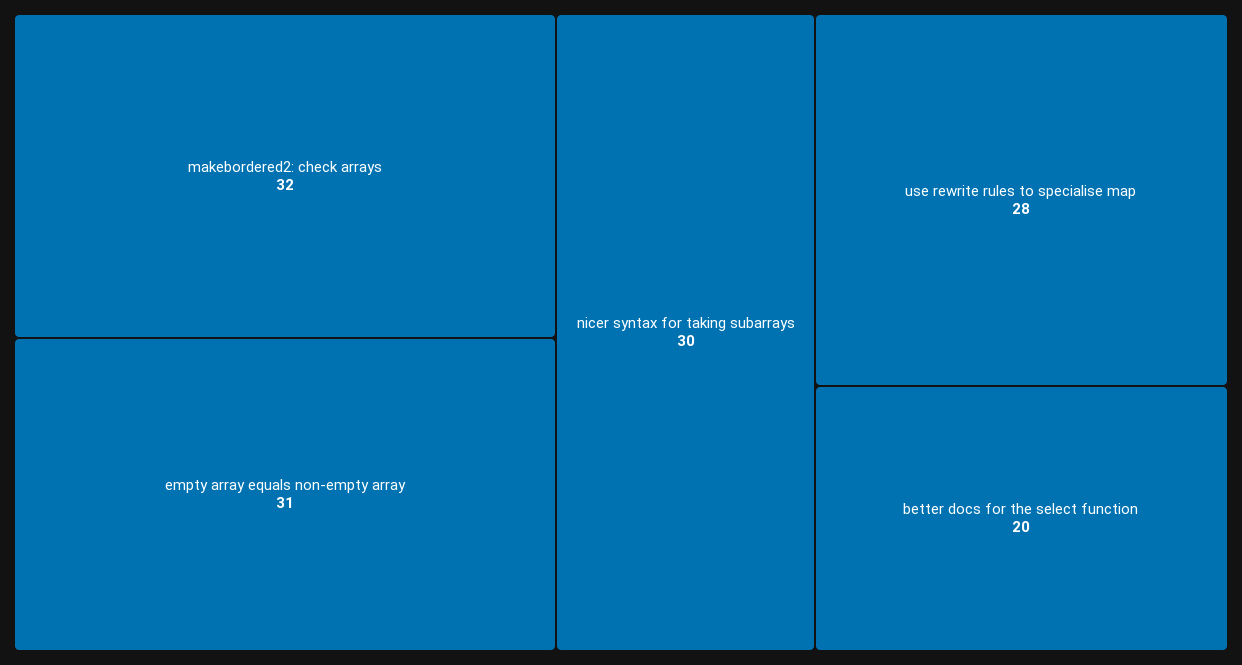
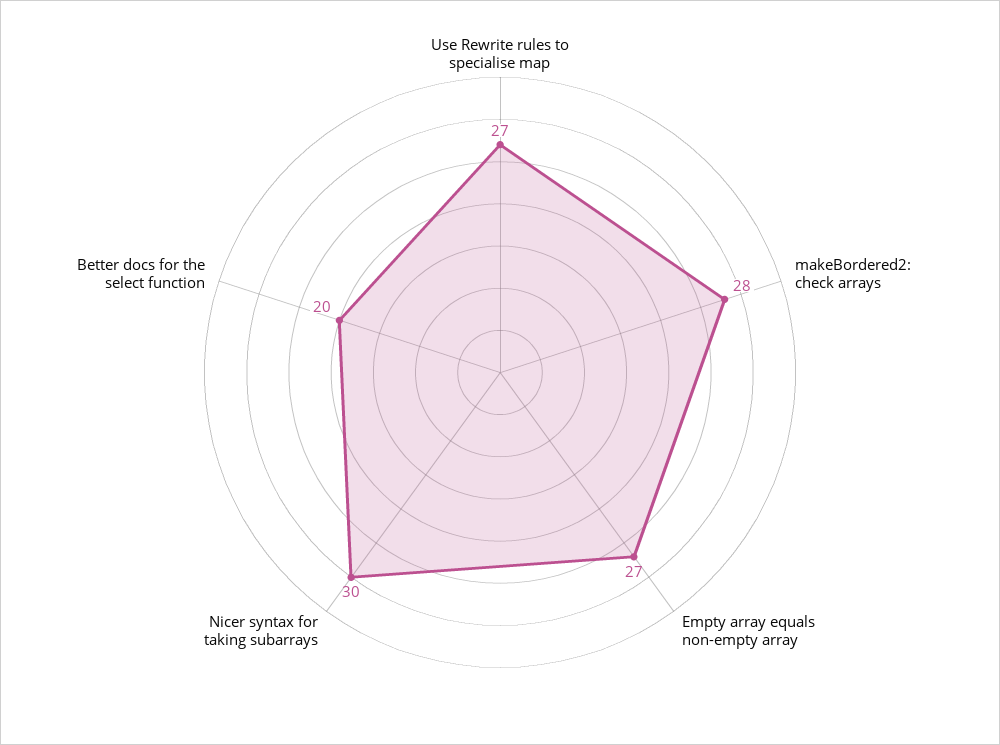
makebordered2: check arrays: 32 -> 28
empty array equals non-empty array: 31 -> 27
use rewrite rules to specialise map: 28 -> 27

